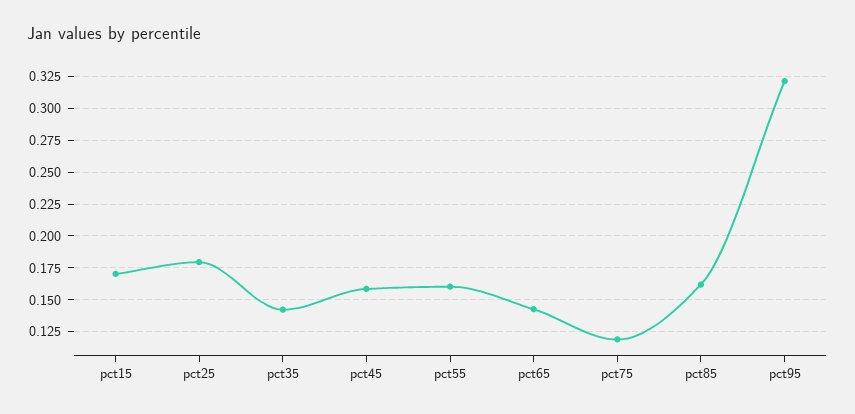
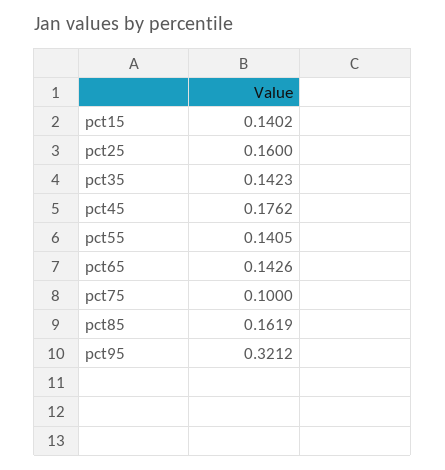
pct15: 0.17 -> 0.1402
pct25: 0.18 -> 0.16
pct45: 0.16 -> 0.1762
pct55: 0.16 -> 0.1405
pct75: 0.12 -> 0.1

